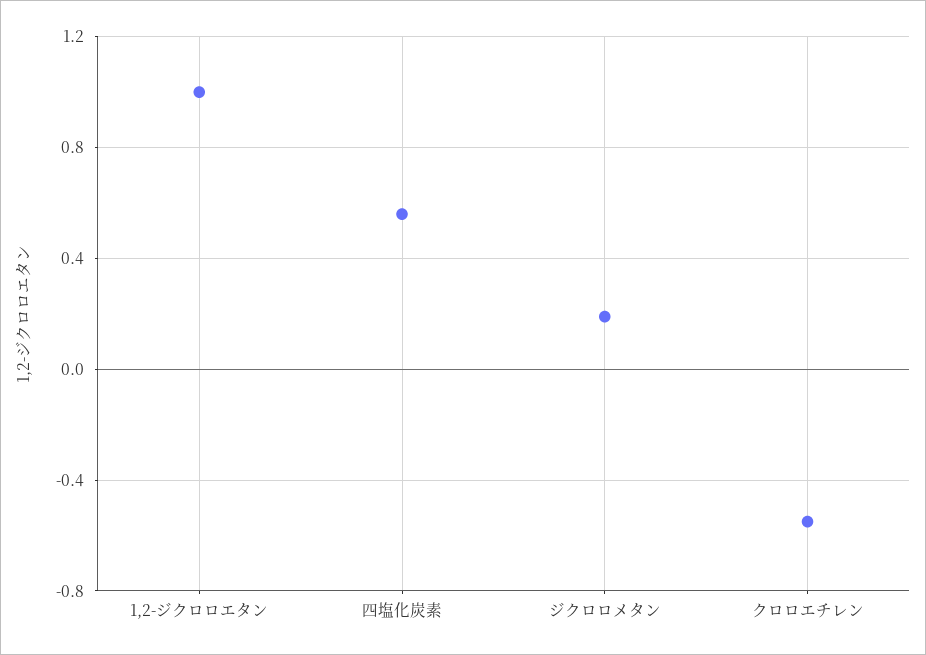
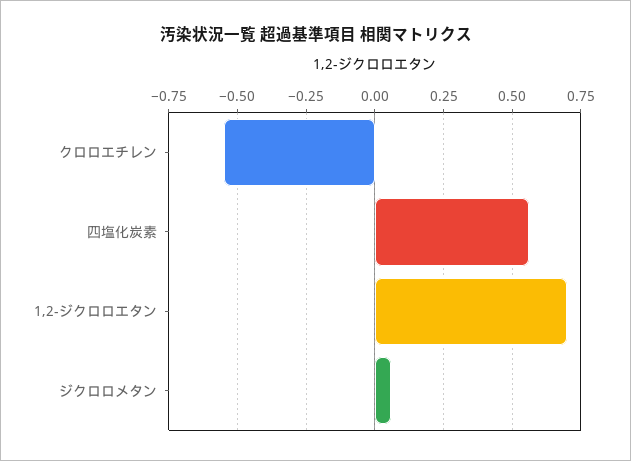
1,2-ジクロロエタン: 1 -> 0.7
ジクロロメタン: 0.2 -> 0.05

